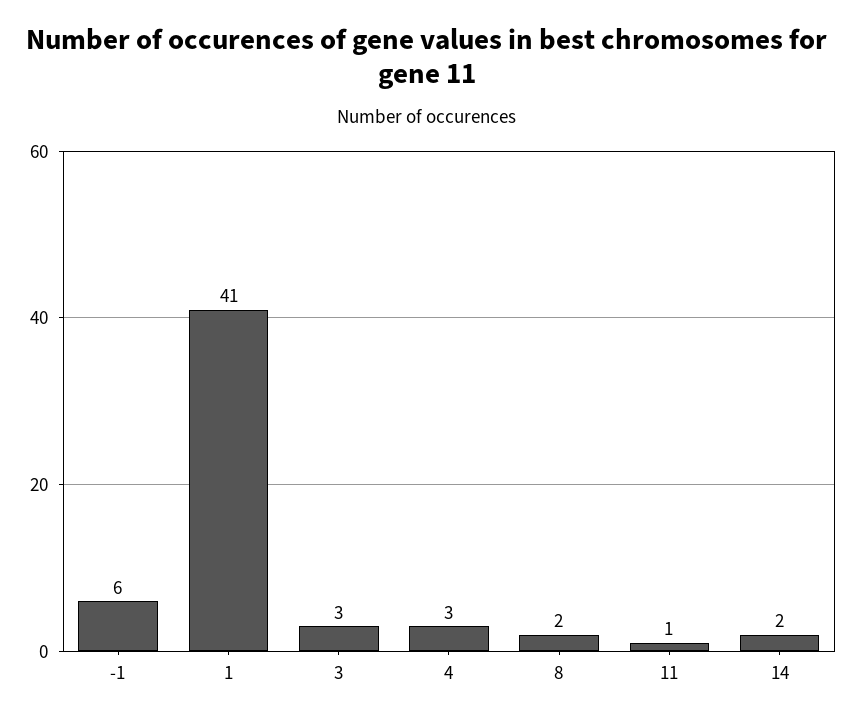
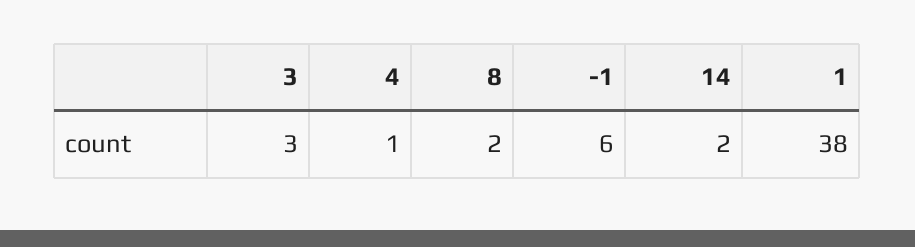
1: 41 -> 38
4: 3 -> 1
11: 1 -> none

